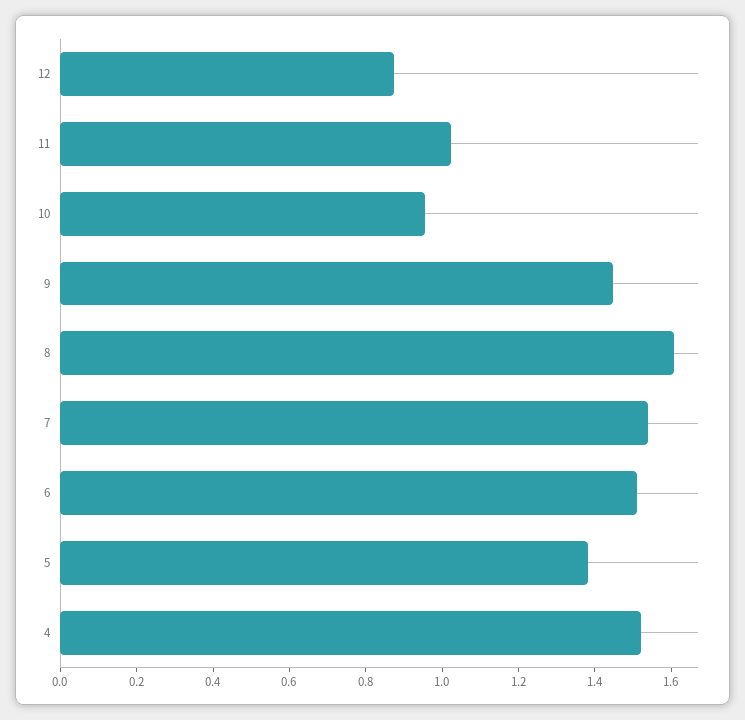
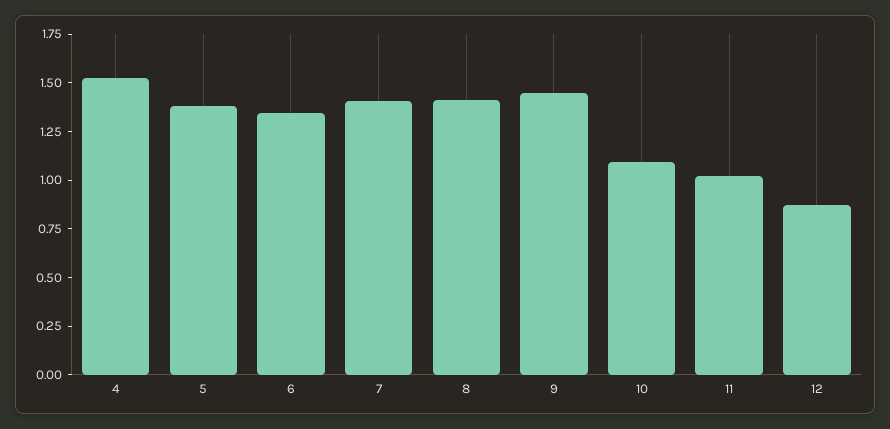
10: 0.95 -> 1.1
8: 1.6 -> 1.4
7: 1.55 -> 1.4
6: 1.5 -> 1.35

